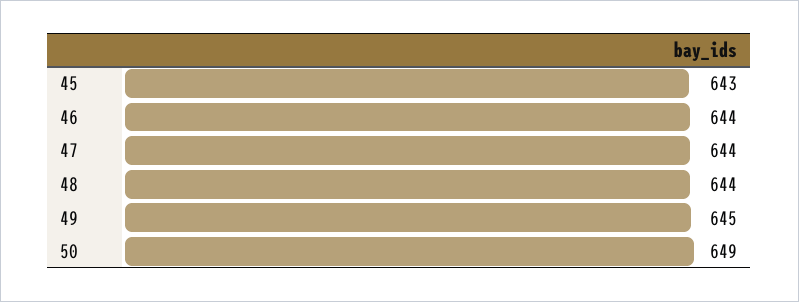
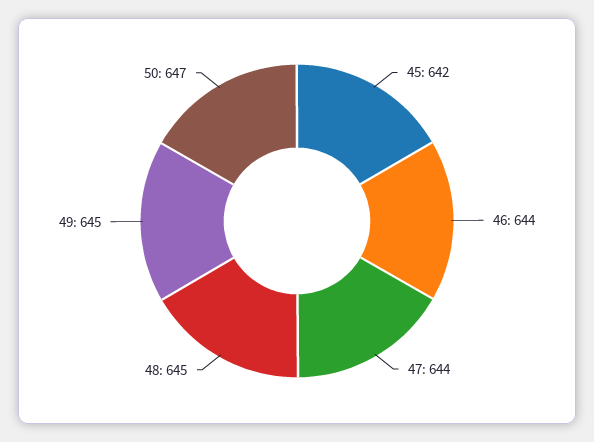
45: 643 -> 642
48: 644 -> 645
50: 649 -> 647

